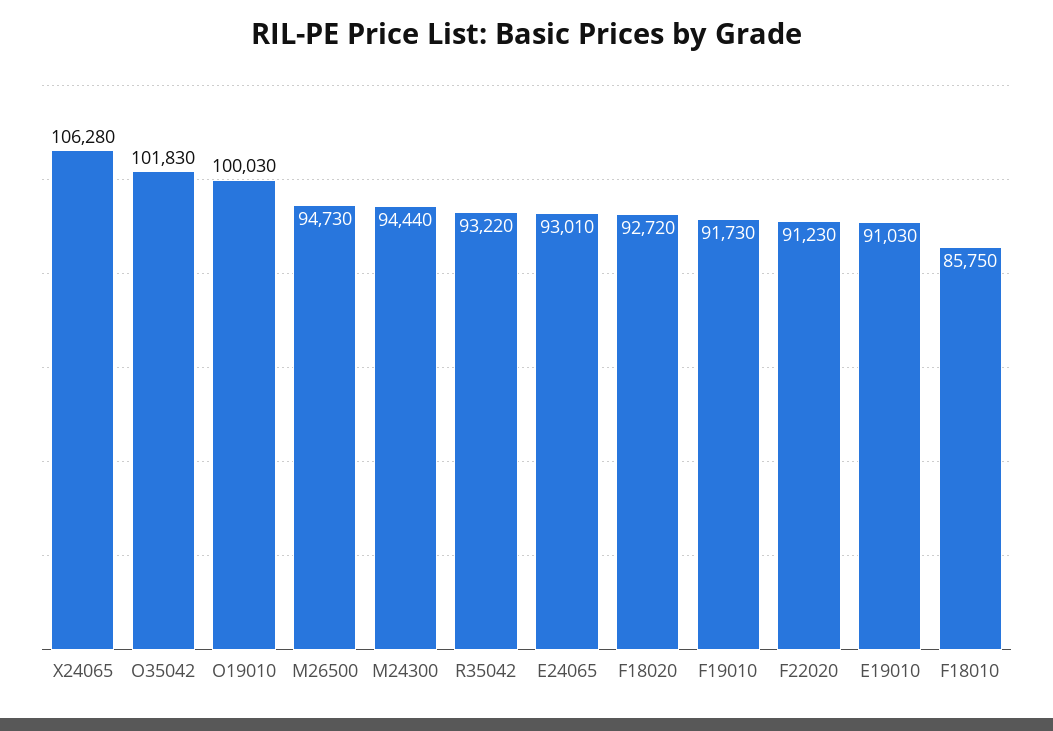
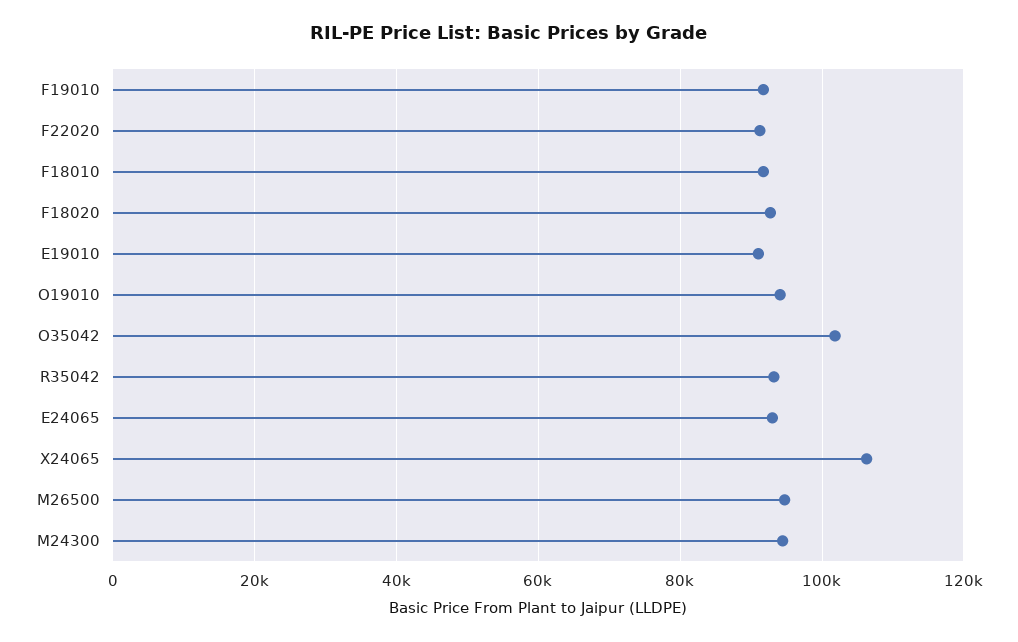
O19010: 100030 -> 94000
F18010: 85750 -> 92000

